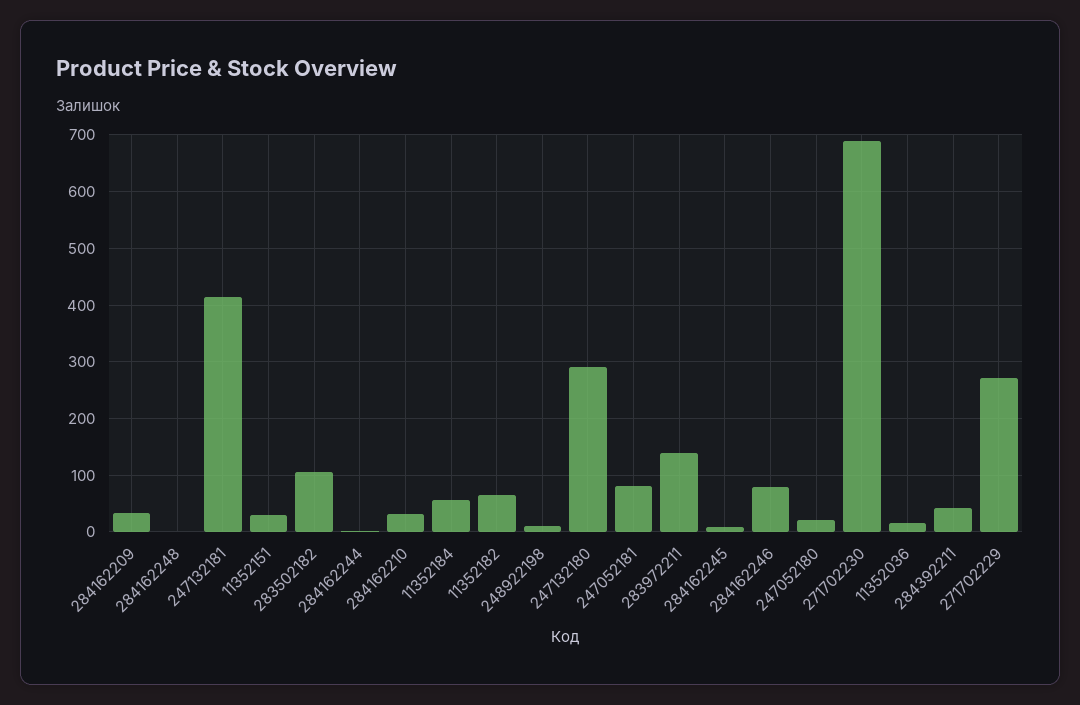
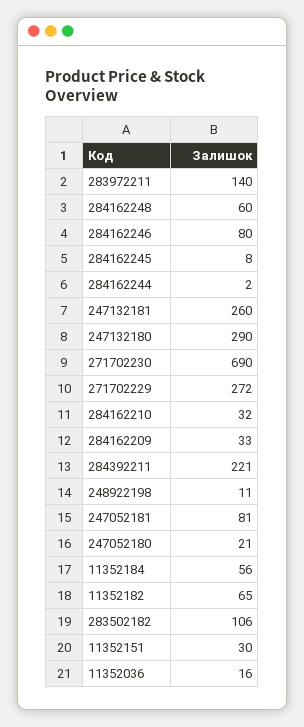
284162248: 0 -> 60
247132181: 420 -> 260
284392211: 40 -> 221

